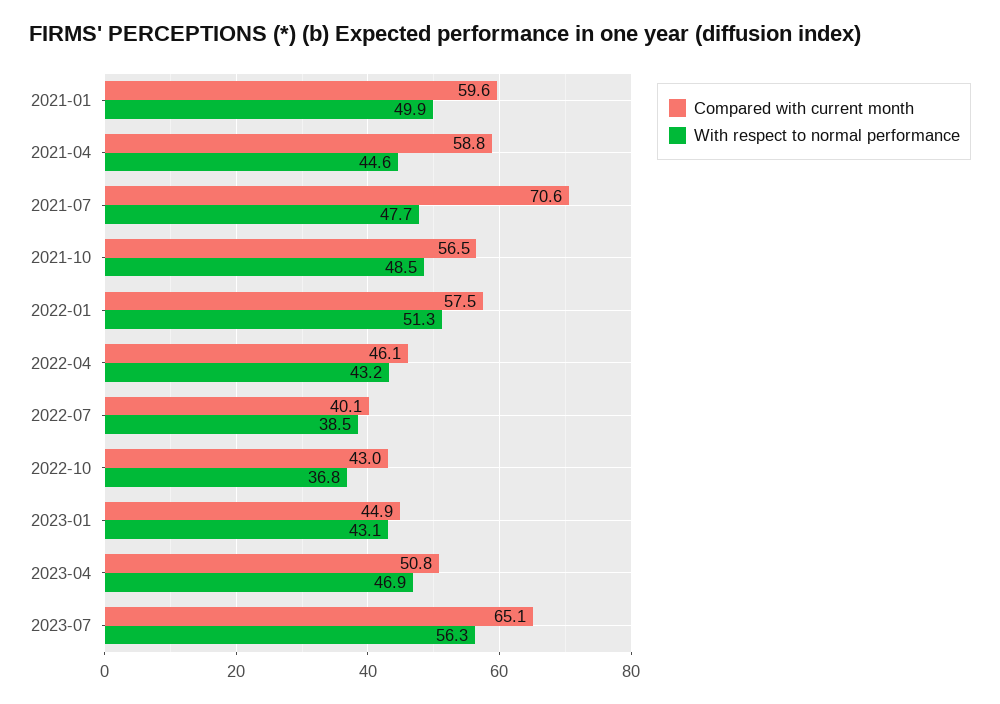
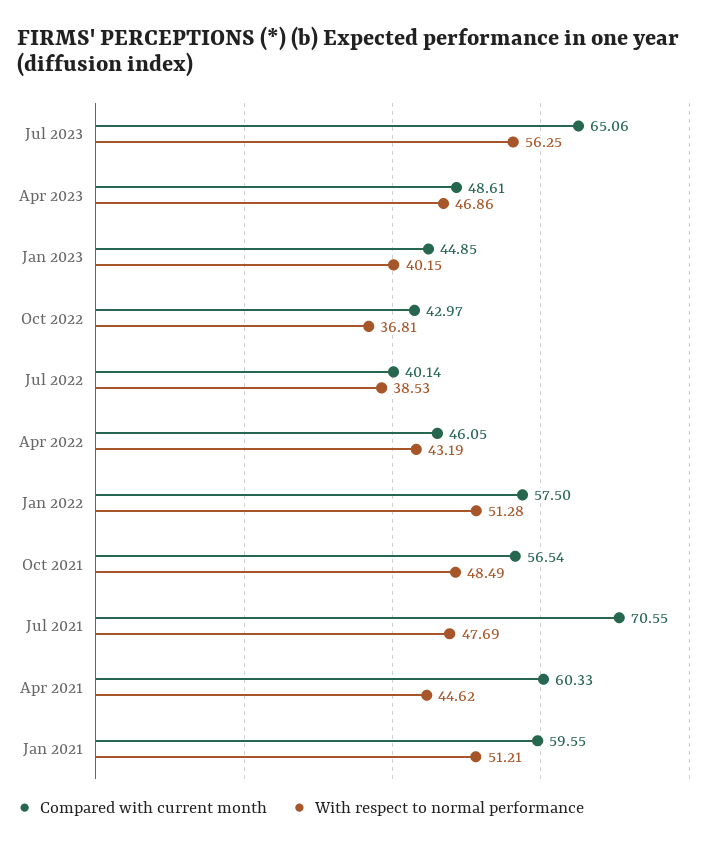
With respect to normal performance, 2021-01: 49.9 -> 51.21
Compared with current month, 2021-04: 58.8 -> 60.33
With respect to normal performance, 2023-01: 43.1 -> 40.15
Compared with current month, 2023-04: 50.8 -> 48.61

